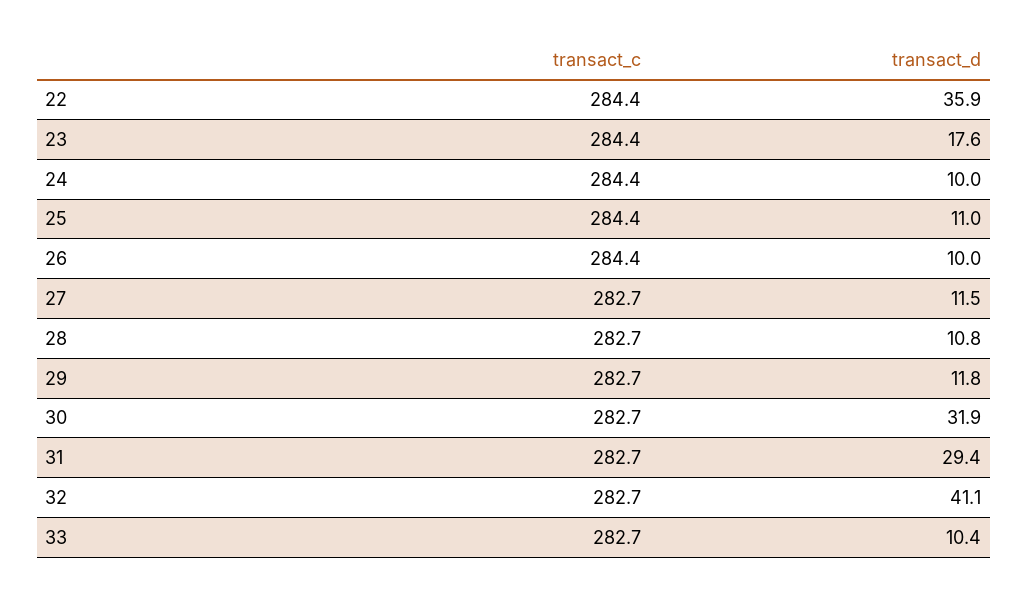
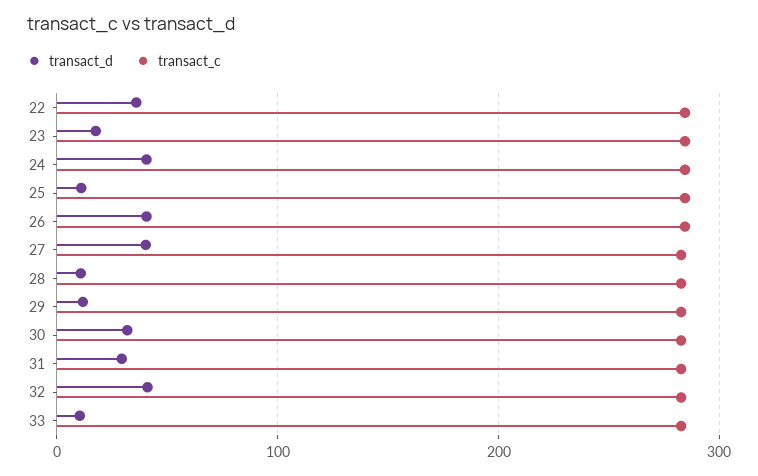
transact_d, 24: 10 -> 40
transact_d, 26: 10 -> 40
transact_d, 27: 11.5 -> 40

